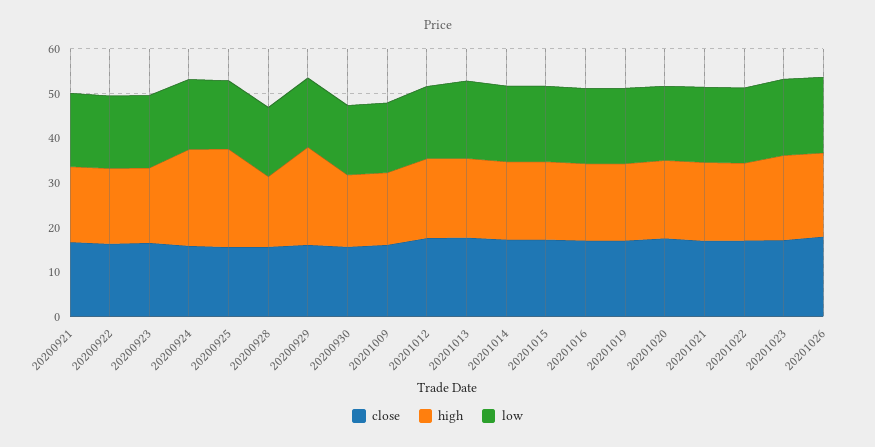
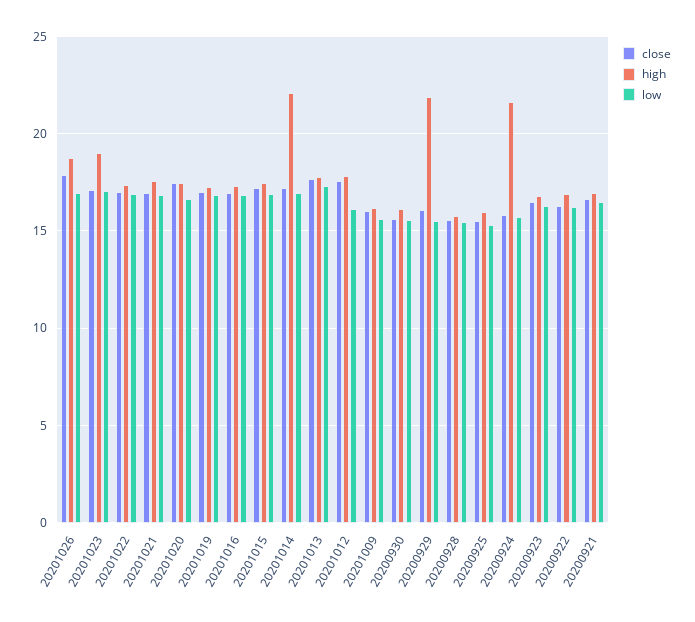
high, 20200925: 22 -> 16
high, 20201014: 18 -> 22

